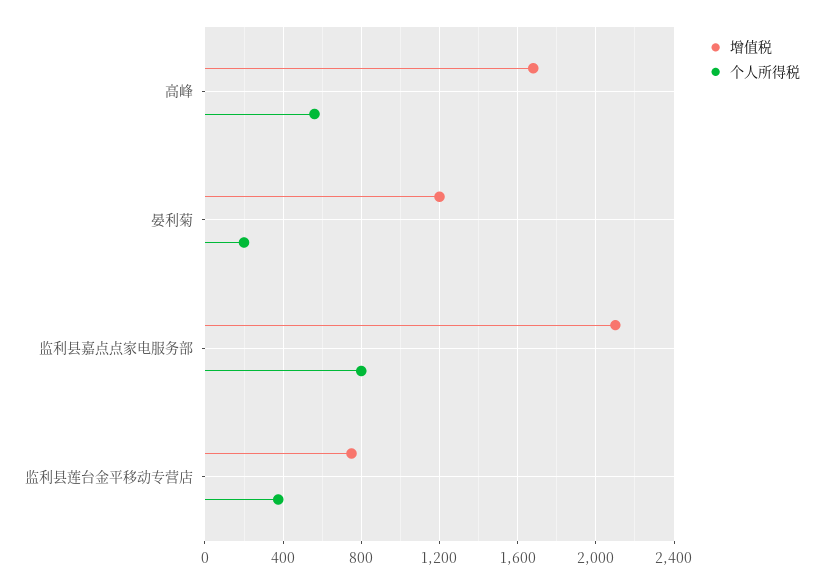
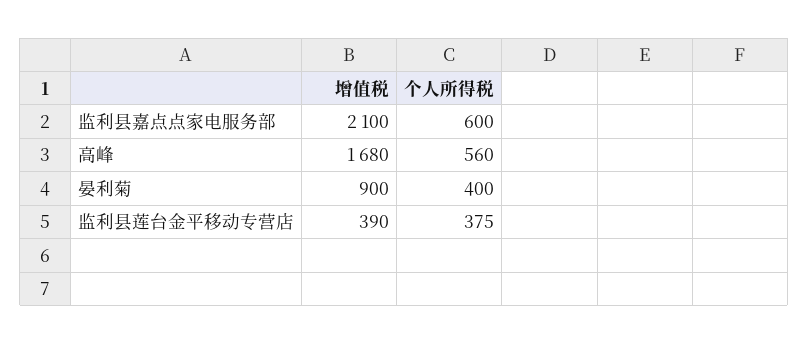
增值税, 晏利菊: 1200 -> 900
个人所得税, 晏利菊: 200 -> 400
个人所得税, 监利县嘉点点家电服务部: 800 -> 600
增值税, 监利县莲台金平移动专营店: 750 -> 390

